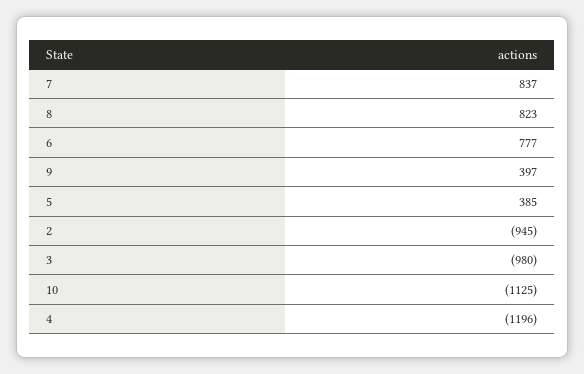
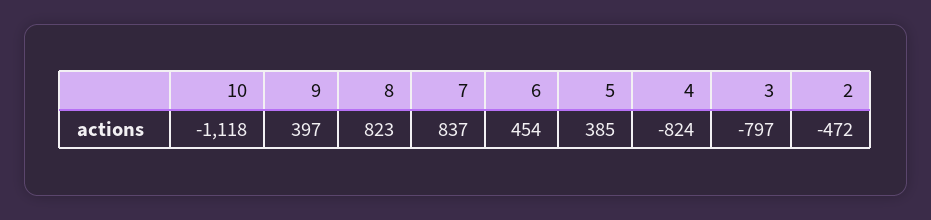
6: 777 -> 454
2: -945 -> -472
3: -980 -> -797
10: -1125 -> -1118
4: -1196 -> -824

